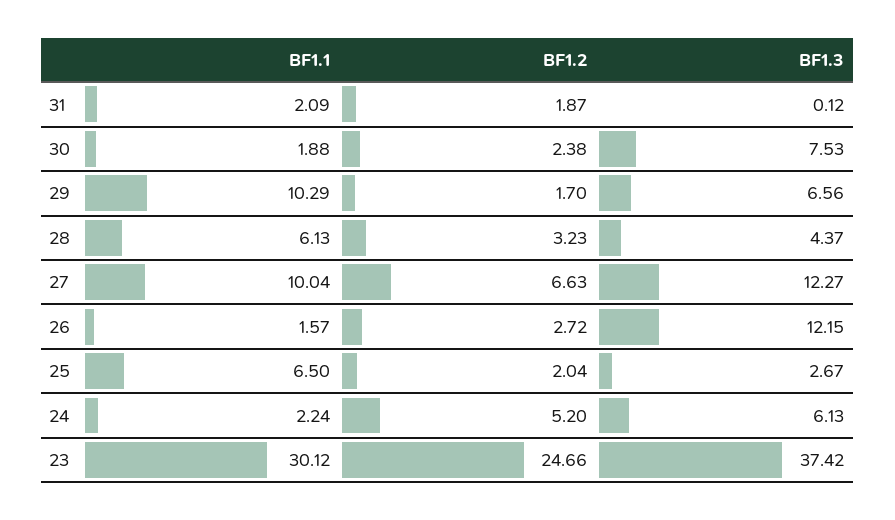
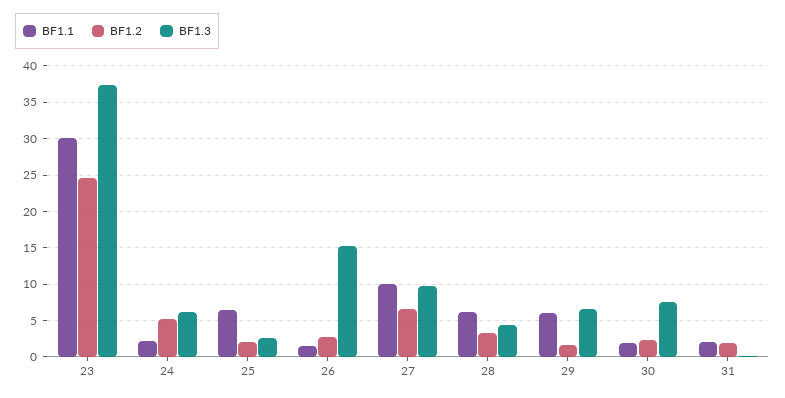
BF1.1, 29: 10.29 -> 6
BF1.3, 27: 12.27 -> 10
BF1.3, 26: 12.15 -> 15

